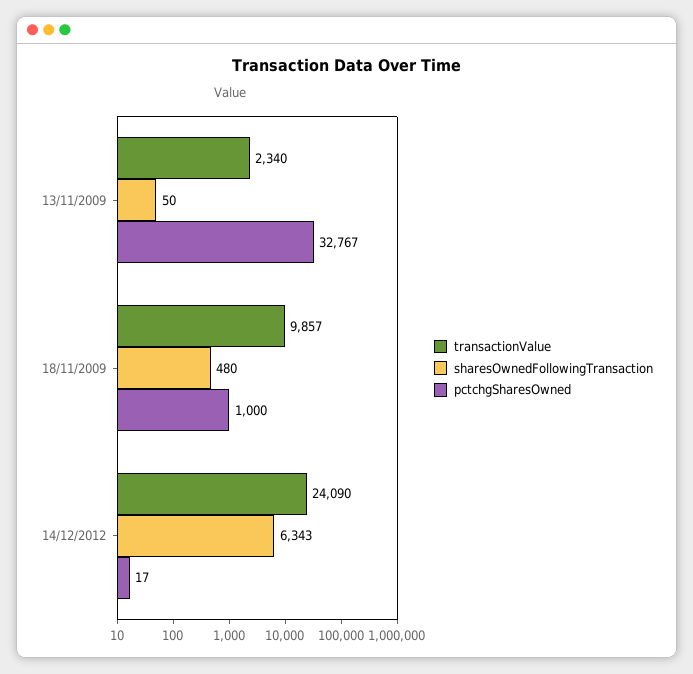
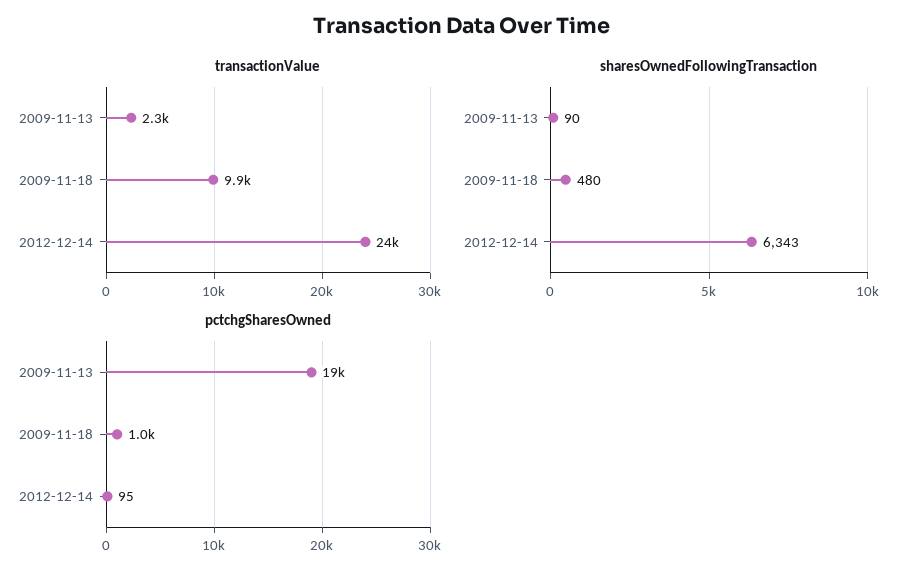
sharesOwnedFollowingTransaction, 13/11/2009: 50 -> 90
pctchgSharesOwned, 13/11/2009: 32767 -> 19000
pctchgSharesOwned, 14/12/2012: 17 -> 95

